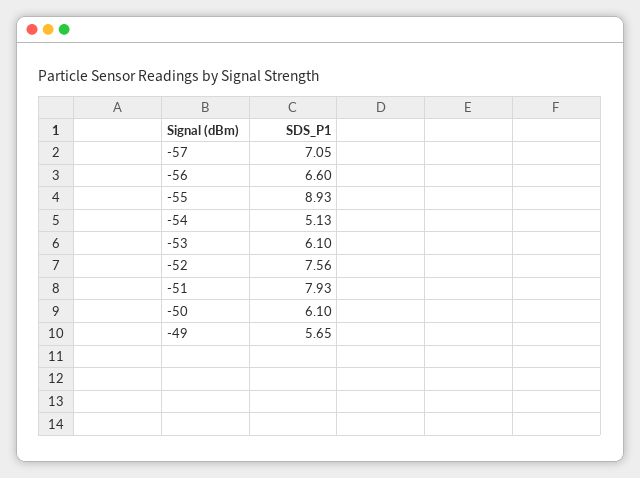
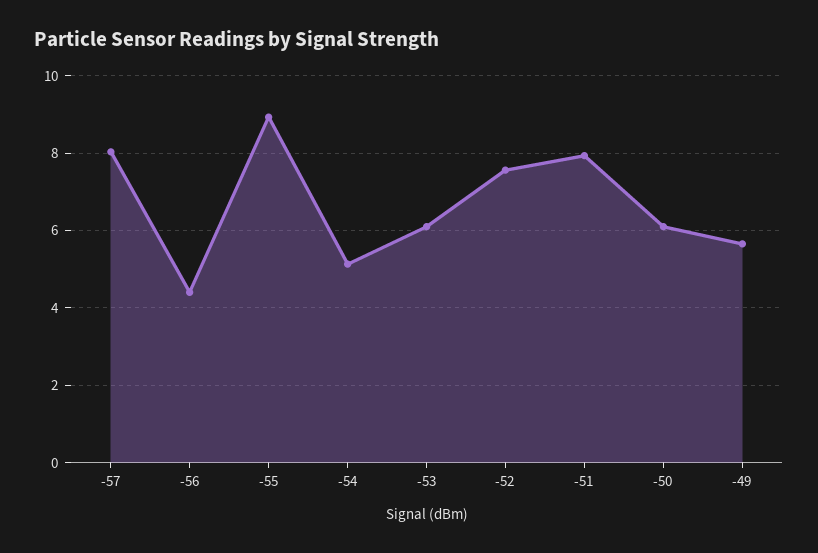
-57: 7.05 -> 8
-56: 6.6 -> 4.4

